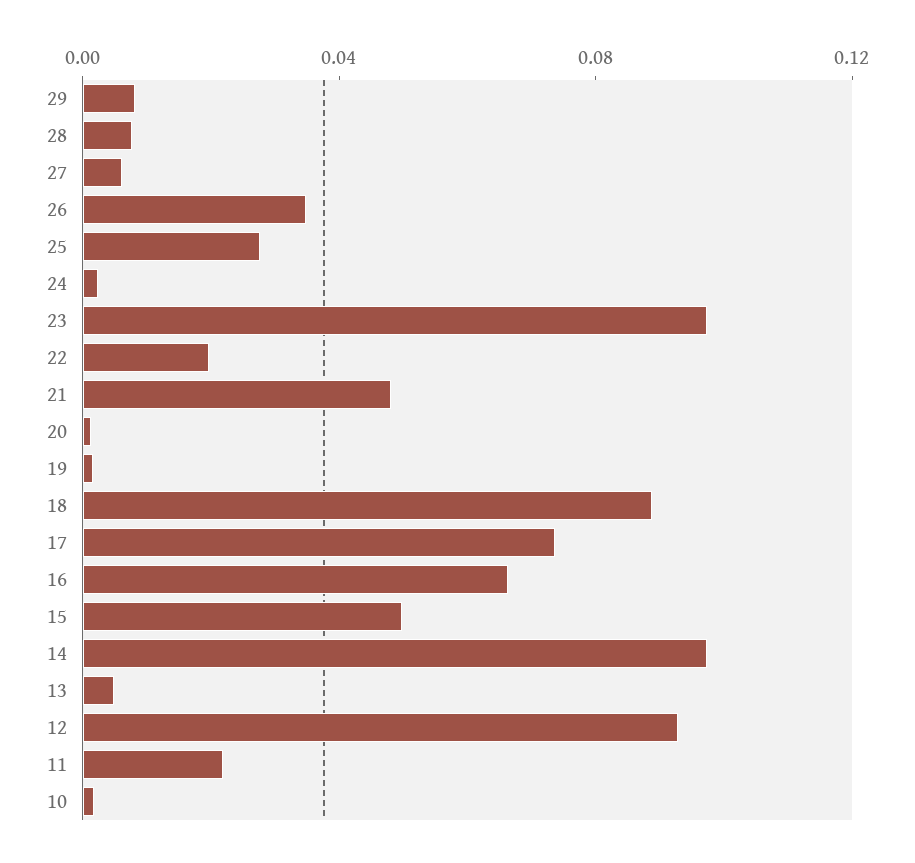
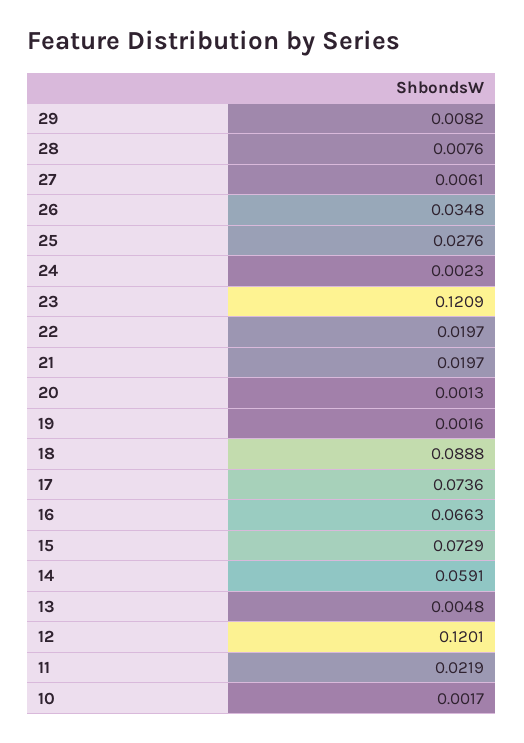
23: 0.1 -> 0.1209
21: 0.05 -> 0.0197
15: 0.05 -> 0.0729
14: 0.1 -> 0.0591
12: 0.09 -> 0.1201

